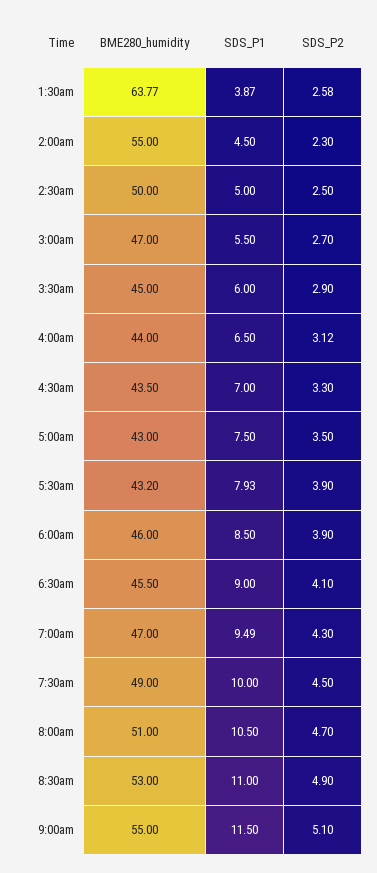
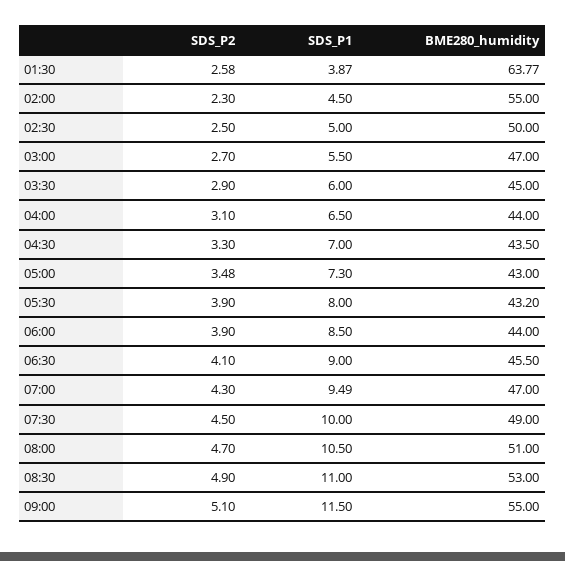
SDS_P2, 4:00am: 3.12 -> 3.1
SDS_P1, 5:00am: 7.5 -> 7.3
SDS_P2, 5:00am: 3.5 -> 3.48
SDS_P1, 5:30am: 7.93 -> 8
BME280_humidity, 6:00am: 46 -> 44

